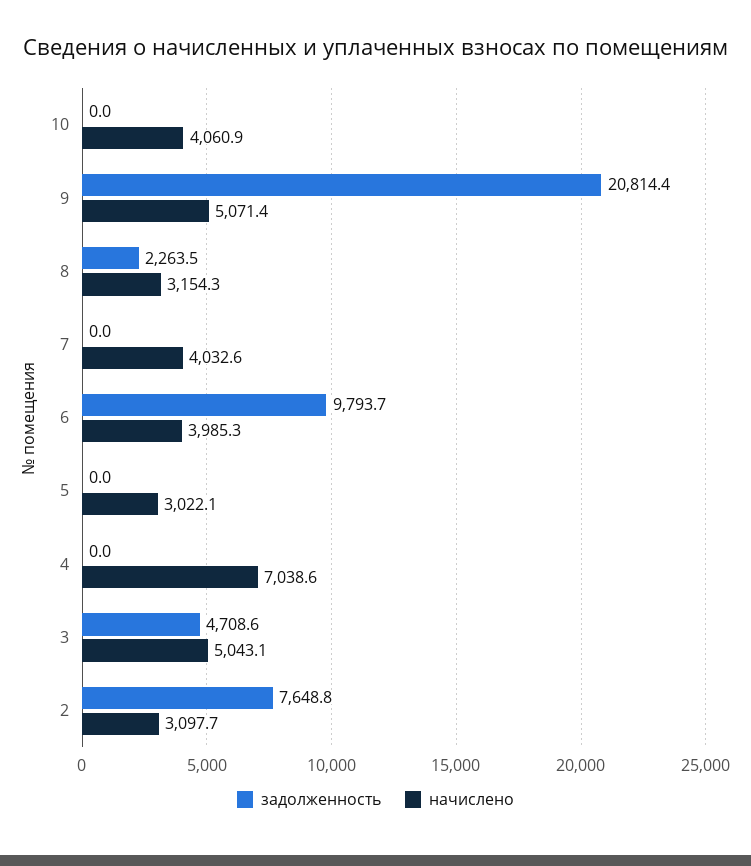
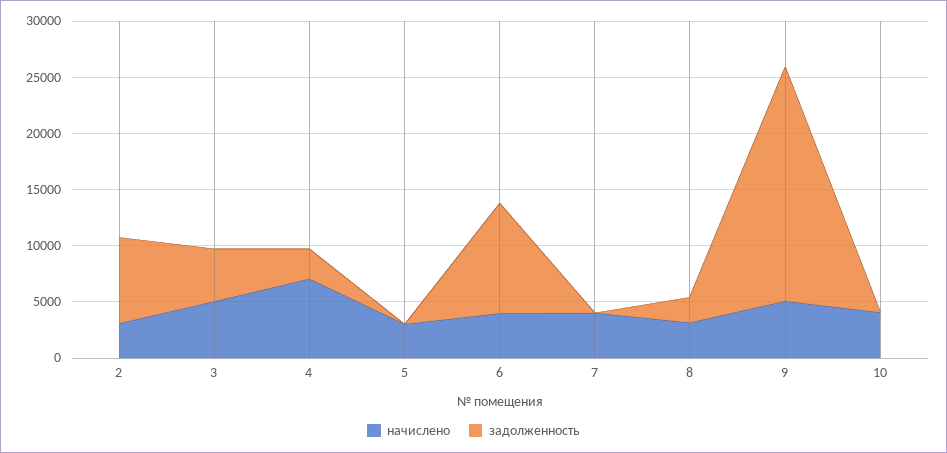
задолженность, 4: 0 -> 3000

